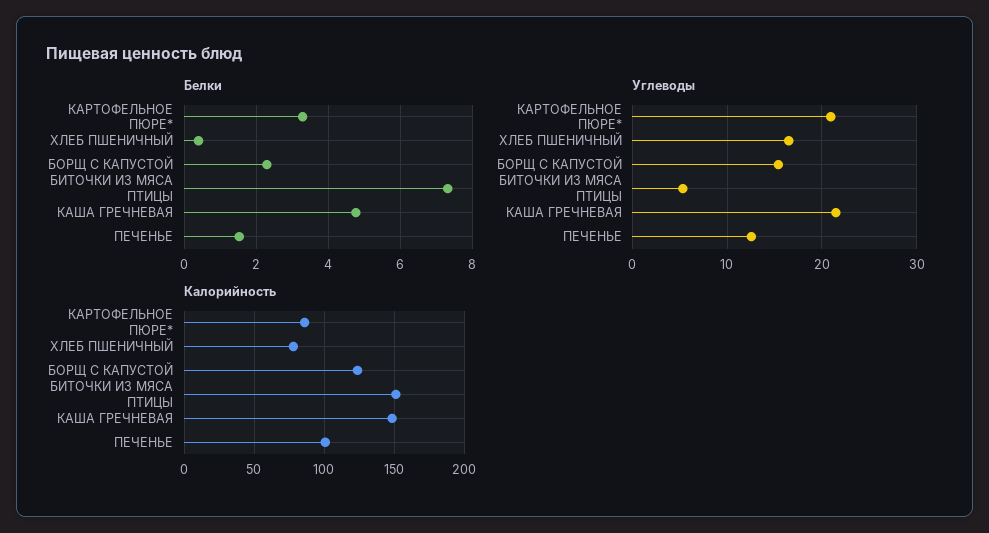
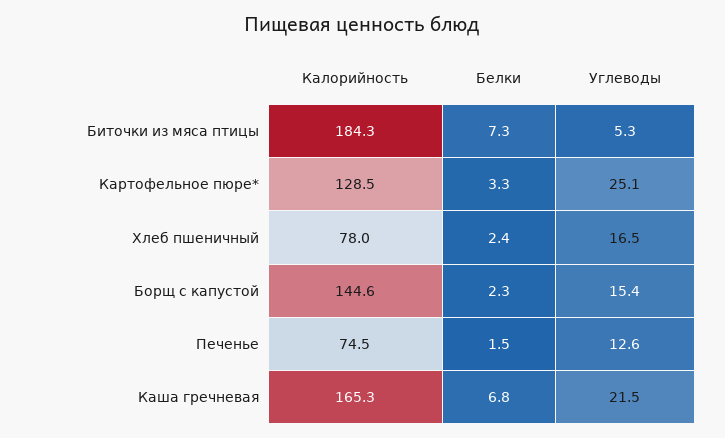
Белки, ХЛЕБ ПШЕНИЧНЫЙ: 0.4 -> 2.4
Белки, КАША ГРЕЧНЕВАЯ: 4.8 -> 6.8
Углеводы, КАРТОФЕЛЬНОЕ ПЮРЕ*: 21 -> 25.1
Калорийность, КАРТОФЕЛЬНОЕ ПЮРЕ*: 85 -> 128.5
Калорийность, БОРЩ С КАПУСТОЙ: 125 -> 144.6
Калорийность, БИТОЧКИ ИЗ МЯСА ПТИЦЫ: 150 -> 184.3
Калорийность, КАША ГРЕЧНЕВАЯ: 150 -> 165.3
Калорийность, ПЕЧЕНЬЕ: 100 -> 74.5

